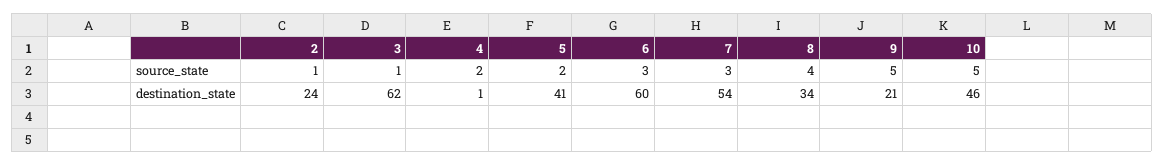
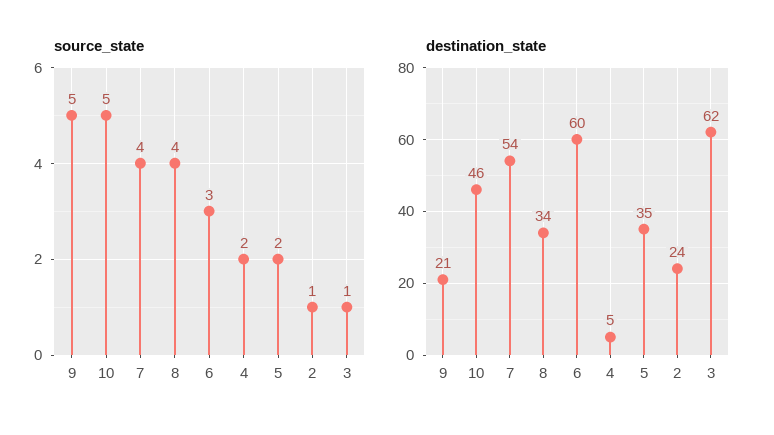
source_state, 7: 3 -> 4
destination_state, 4: 1 -> 5
destination_state, 5: 41 -> 35

